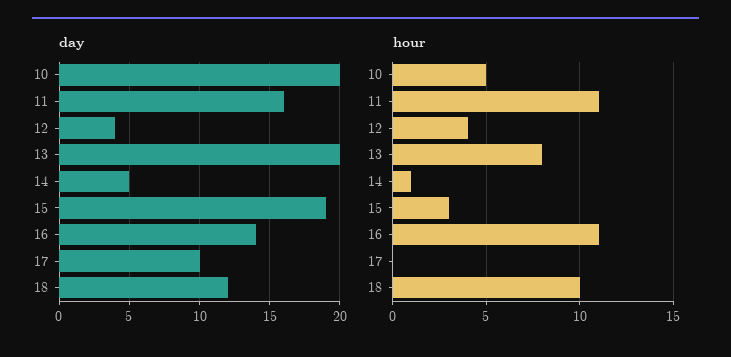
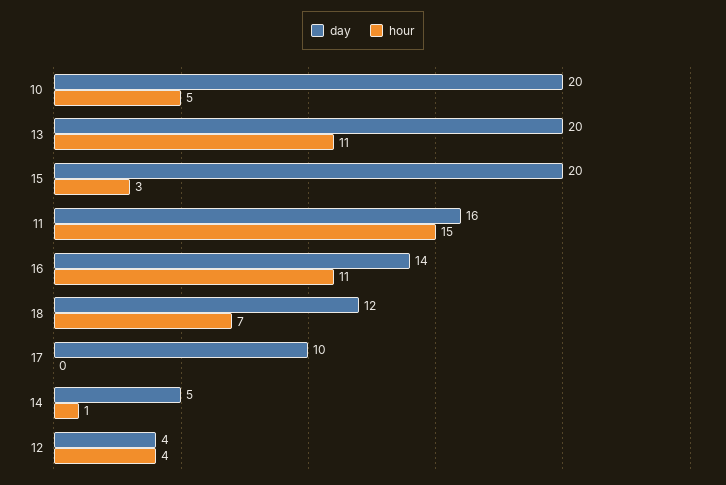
day, 15: 19 -> 20
hour, 11: 11 -> 15
hour, 13: 8 -> 11
hour, 18: 10 -> 7

